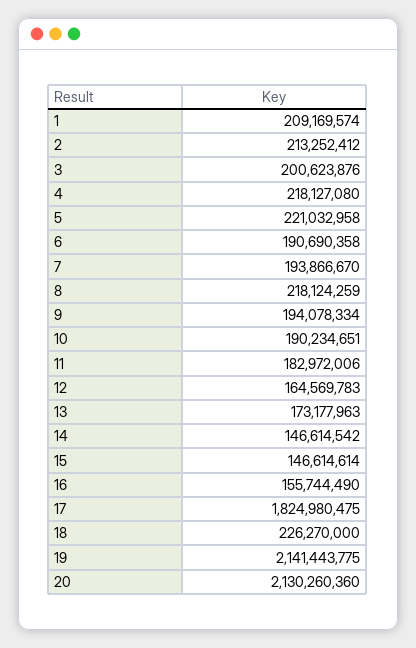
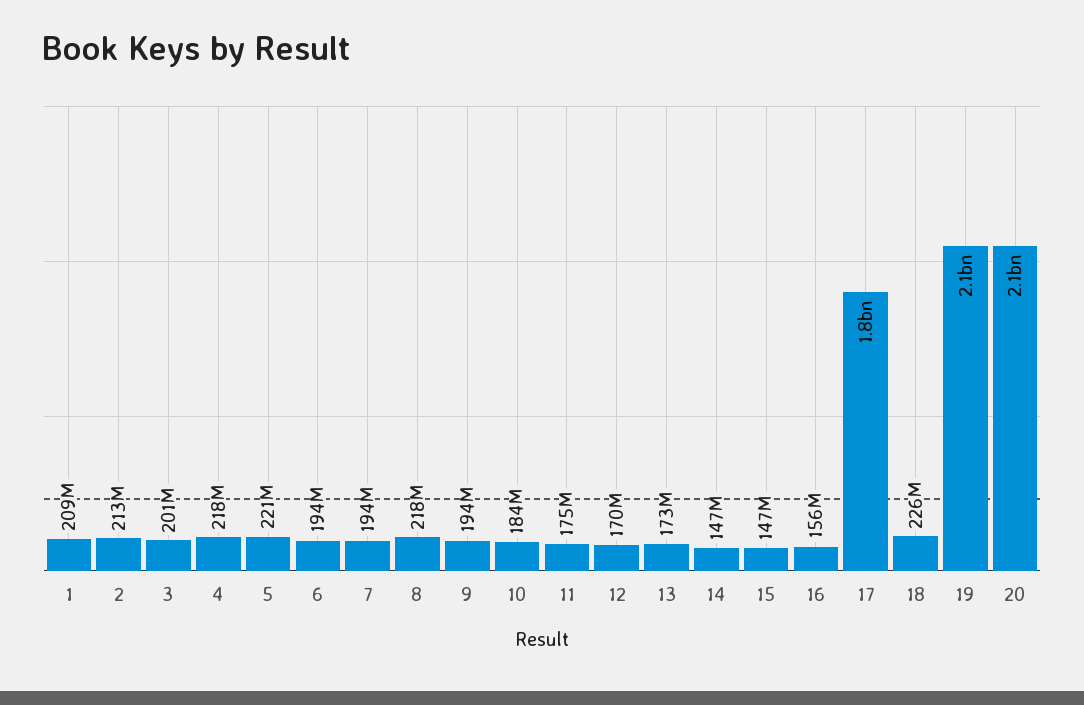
6: 190690358 -> 194000000
10: 190234651 -> 184000000
11: 182972006 -> 175000000
12: 164569783 -> 170000000

